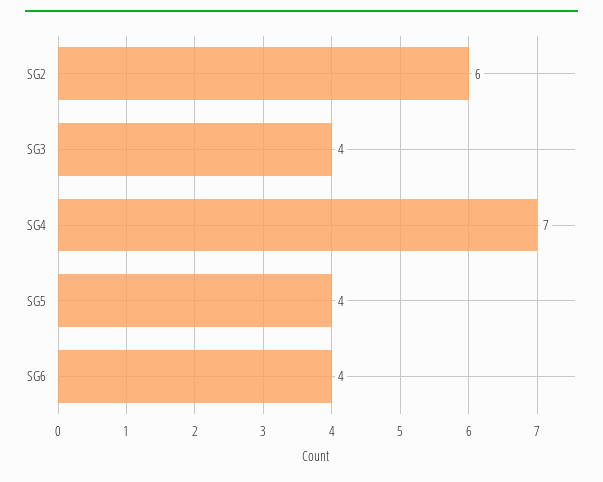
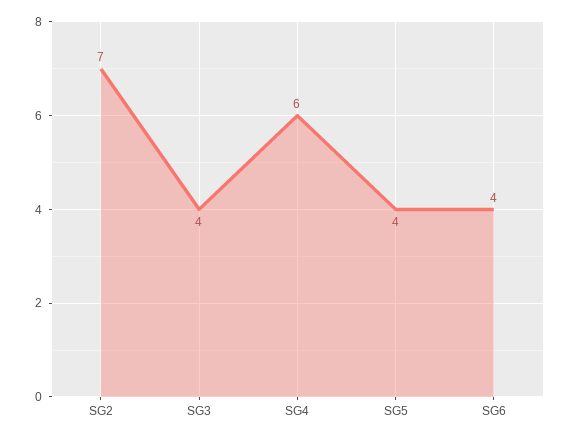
SG2: 6 -> 7
SG4: 7 -> 6

